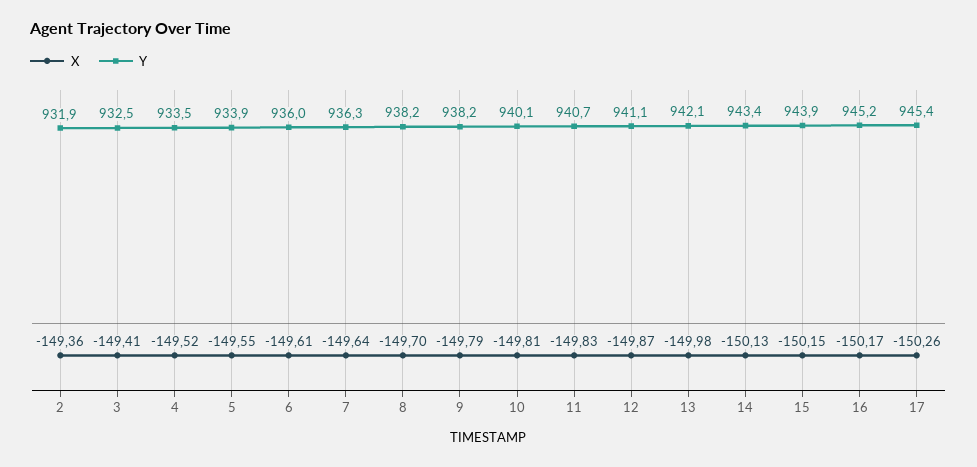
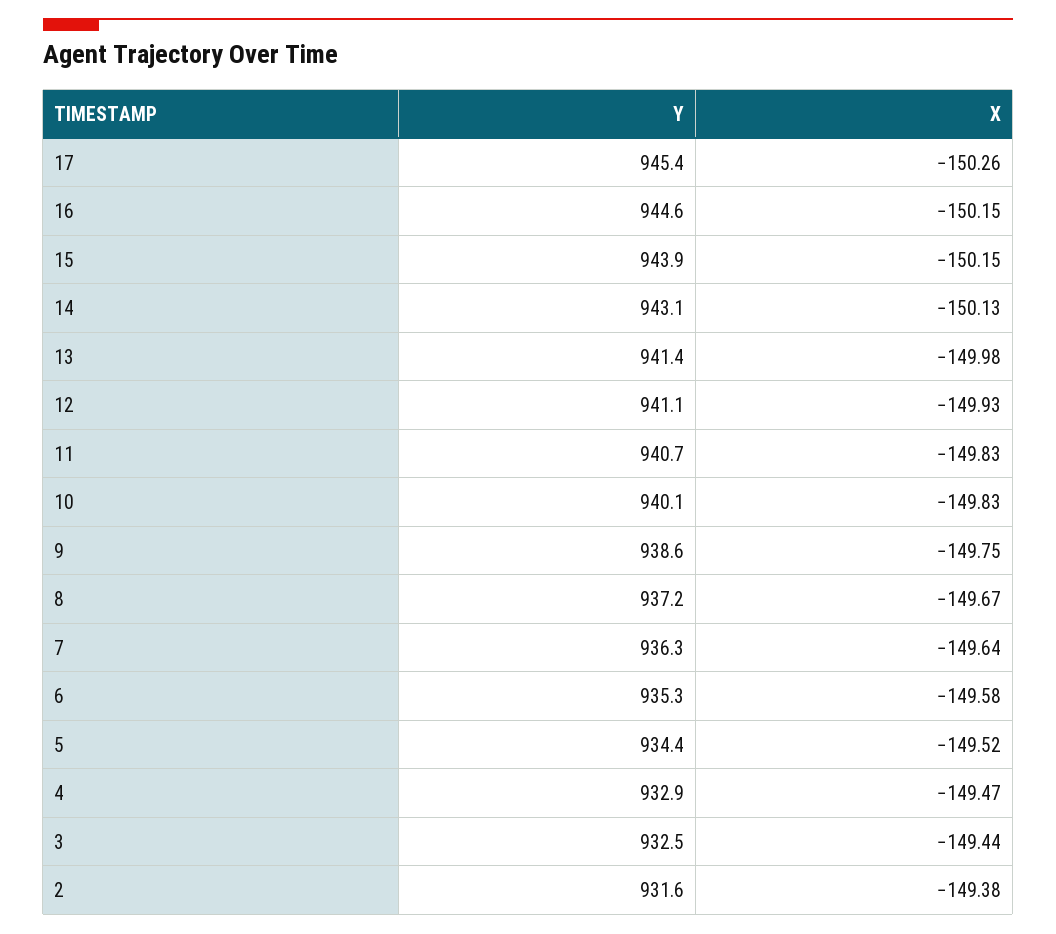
X, 2: -149.36 -> -149.38
Y, 2: 931.9 -> 931.6
X, 3: -149.41 -> -149.44
X, 4: -149.52 -> -149.47
Y, 4: 933.5 -> 932.9
X, 5: -149.55 -> -149.52
Y, 5: 933.9 -> 934.4
X, 6: -149.61 -> -149.58
Y, 6: 936 -> 935.3
X, 8: -149.7 -> -149.67
Y, 8: 938.2 -> 937.2
X, 9: -149.79 -> -149.75
Y, 9: 938.2 -> 938.6
X, 10: -149.81 -> -149.83
X, 12: -149.87 -> -149.93
Y, 13: 942.1 -> 941.4
Y, 14: 943.4 -> 943.1
X, 16: -150.17 -> -150.15
Y, 16: 945.2 -> 944.6

